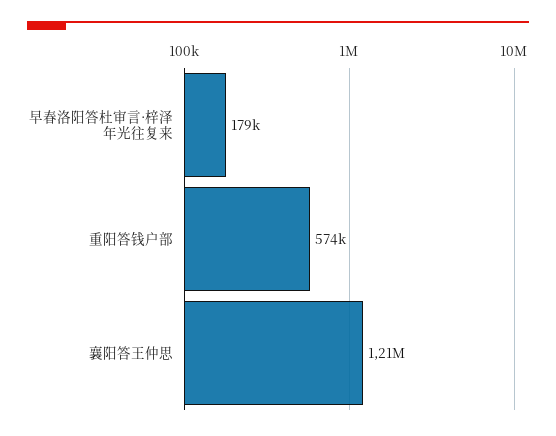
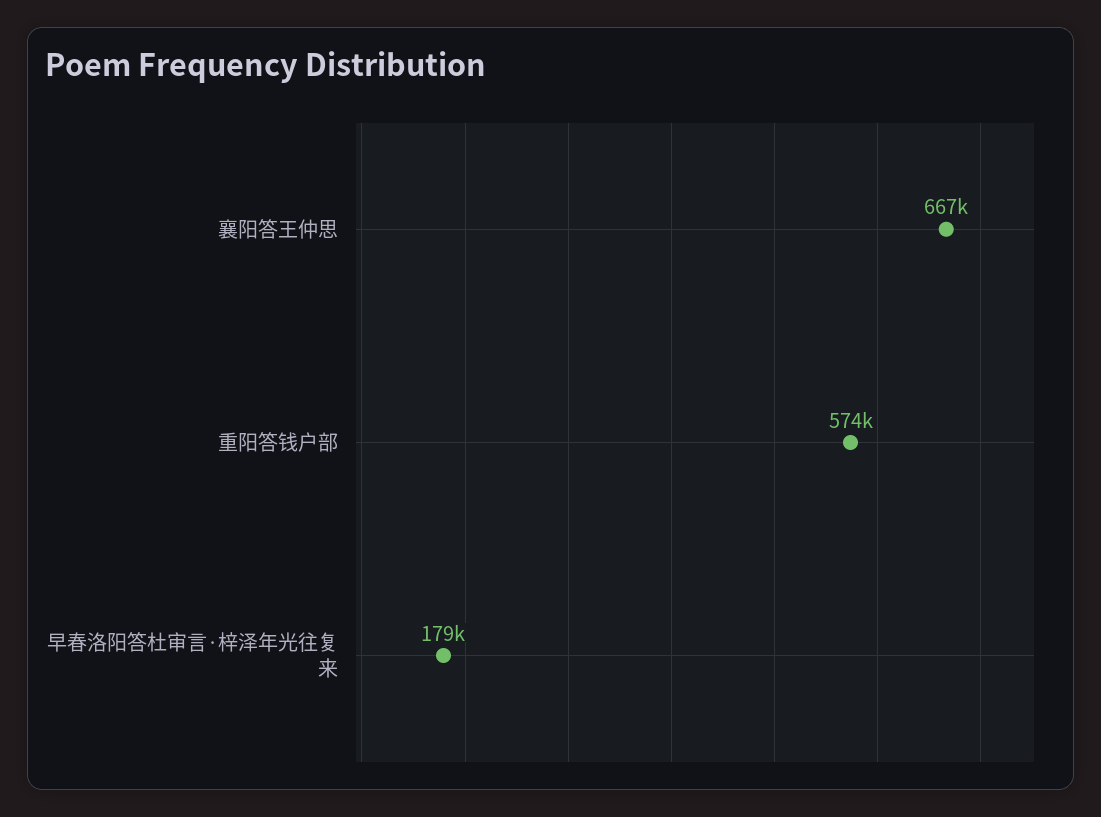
襄阳答王仲思: 1210000 -> 667000

